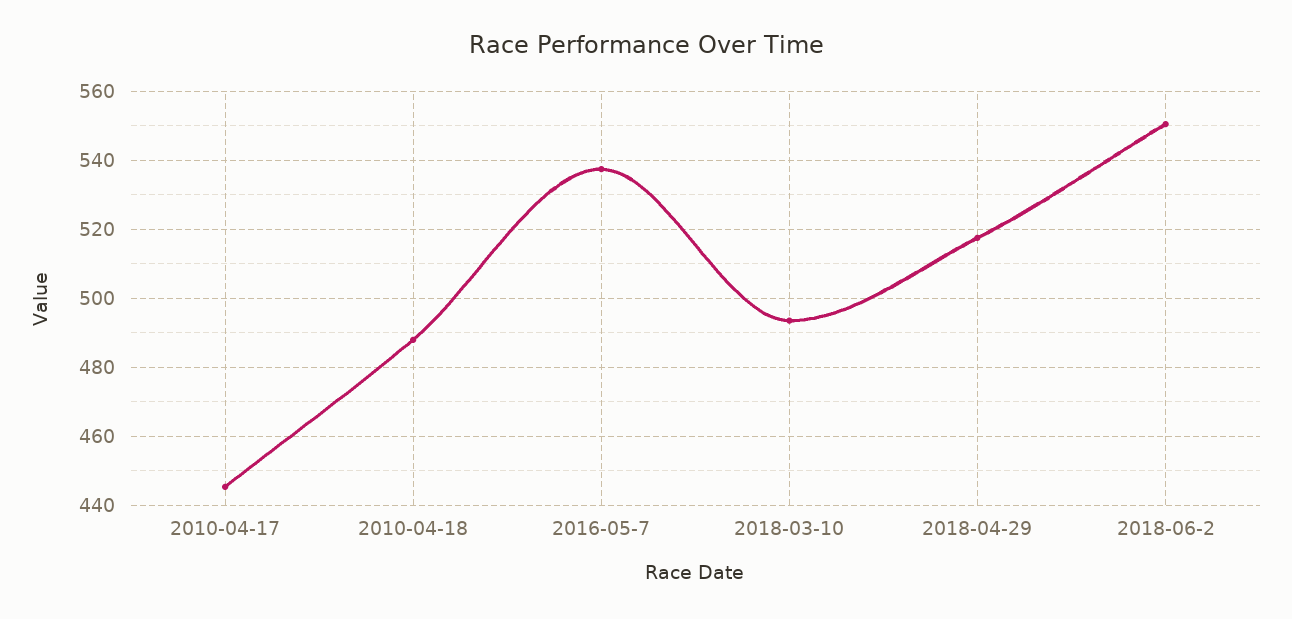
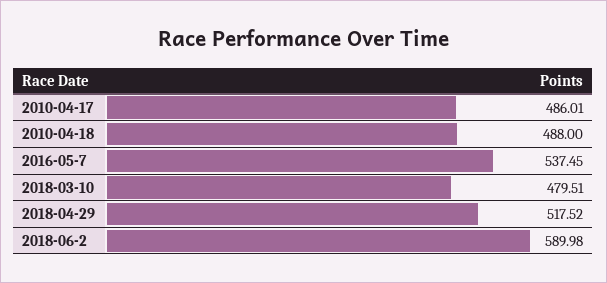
2010-04-17: 446 -> 486.01
2018-03-10: 494 -> 479.51
2018-06-2: 550 -> 589.98

